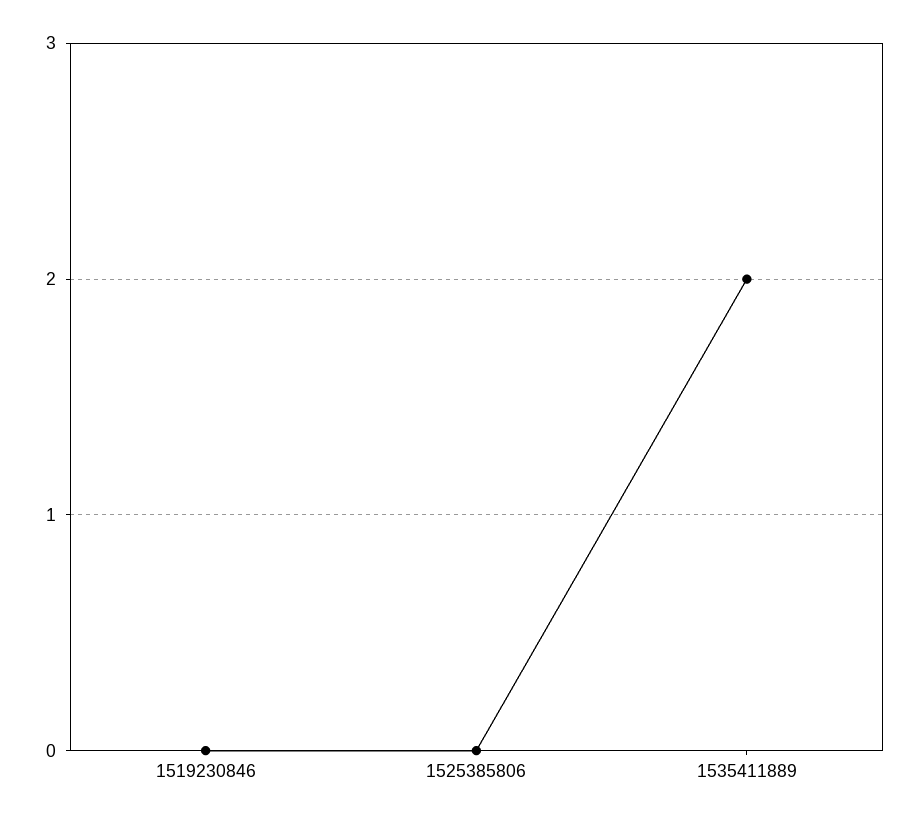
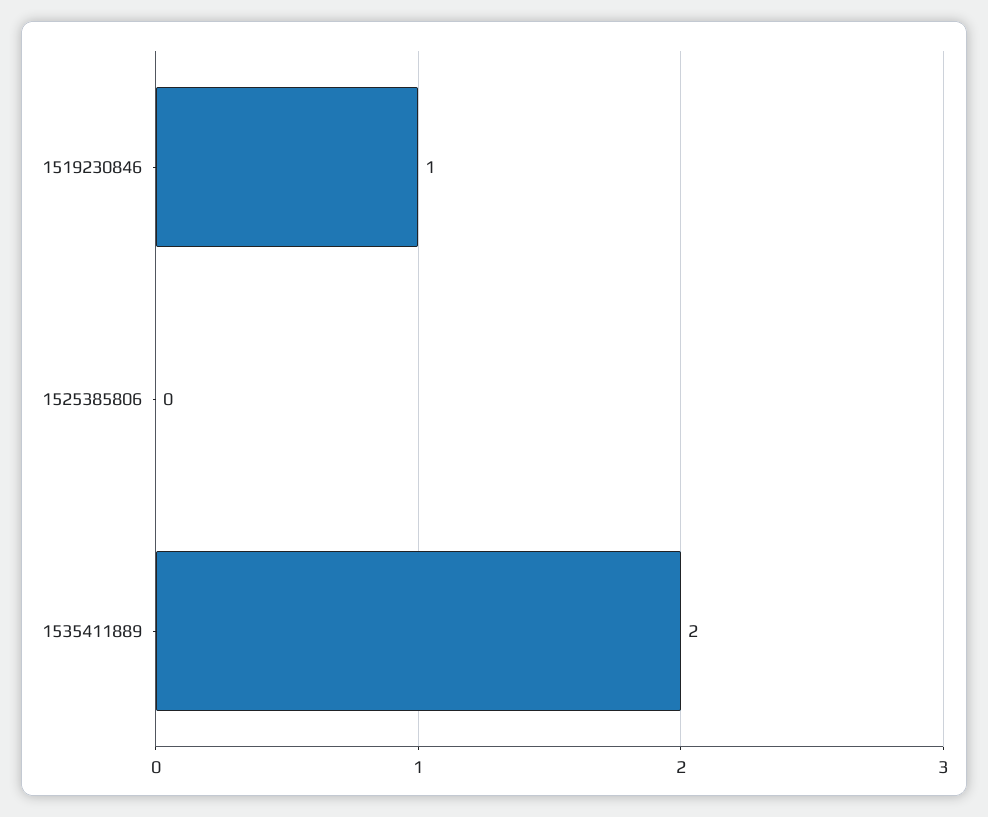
1519230846: 0 -> 1

